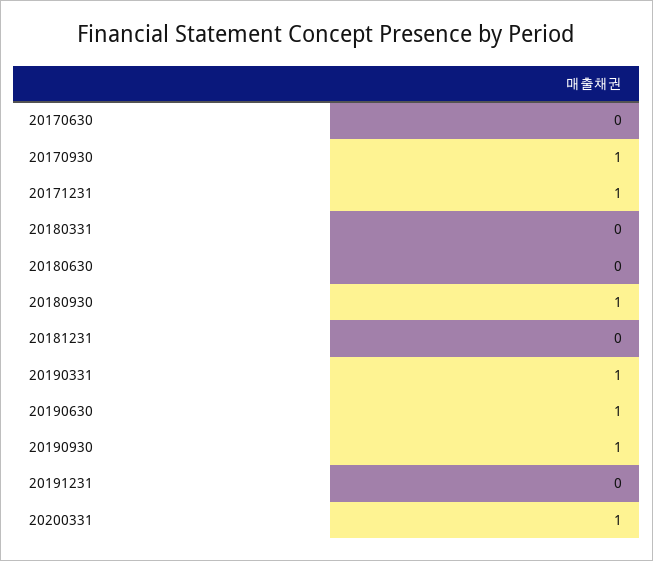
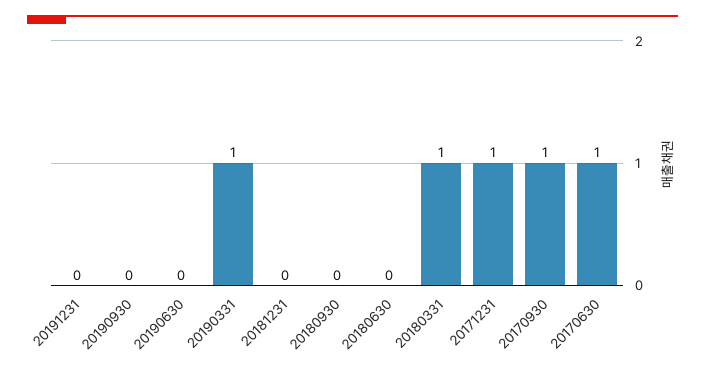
20170630: 0 -> 1
20180331: 0 -> 1
20180930: 1 -> 0
20190630: 1 -> 0
20190930: 1 -> 0
20200331: 1 -> none

